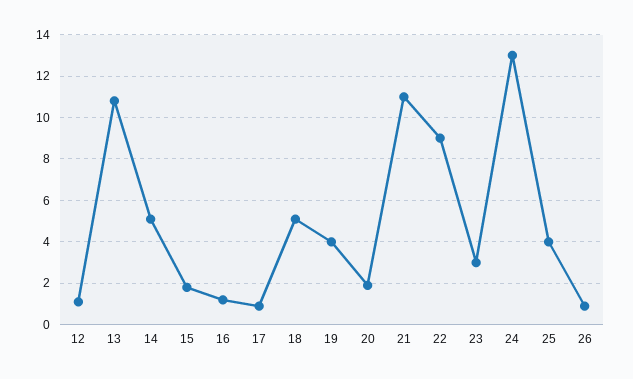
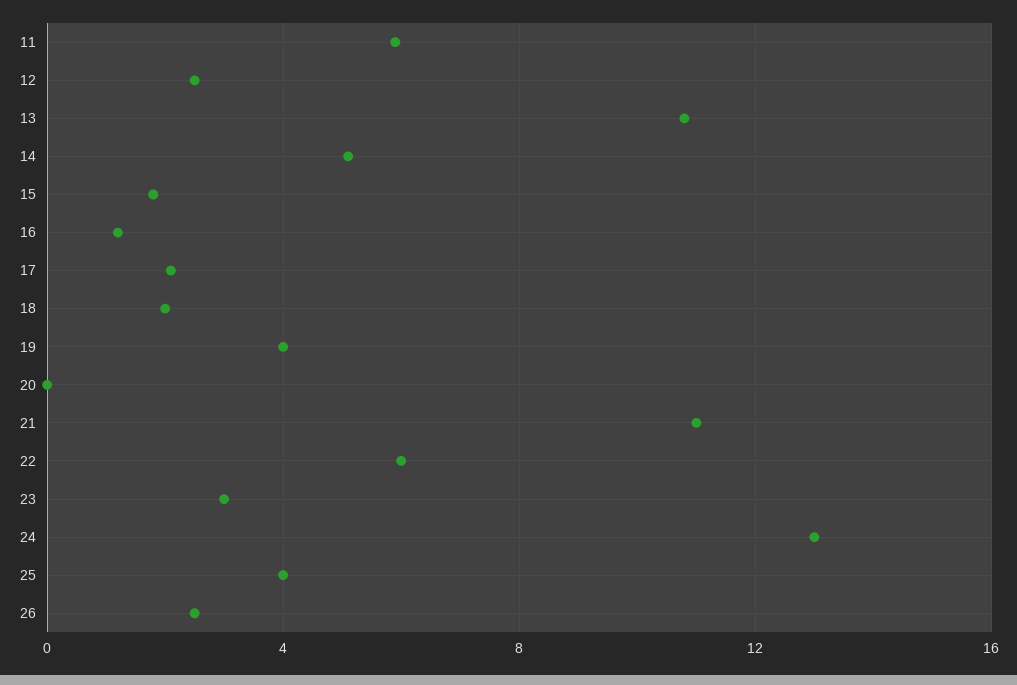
12: 1 -> 2.5
17: 1 -> 2
18: 5 -> 2
20: 2 -> 0
22: 9 -> 6
26: 1 -> 2.5
11: none -> 6

